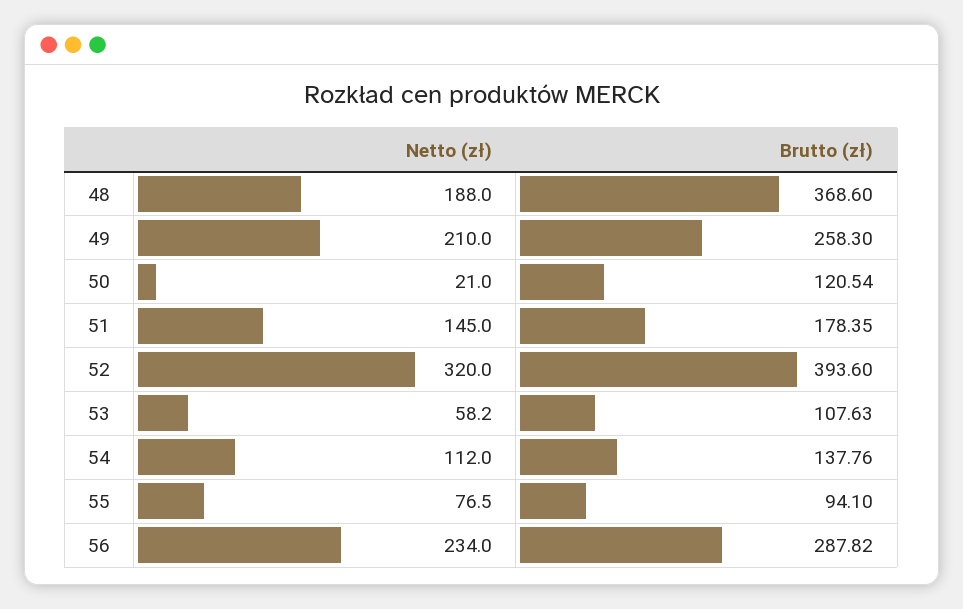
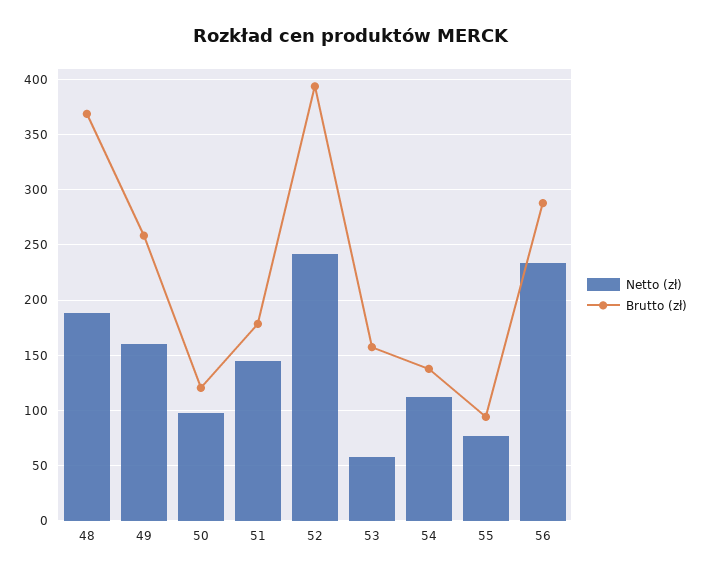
Netto (zł), 49: 210 -> 160
Netto (zł), 50: 21 -> 100
Netto (zł), 52: 320 -> 240
Brutto (zł), 53: 107.63 -> 160

